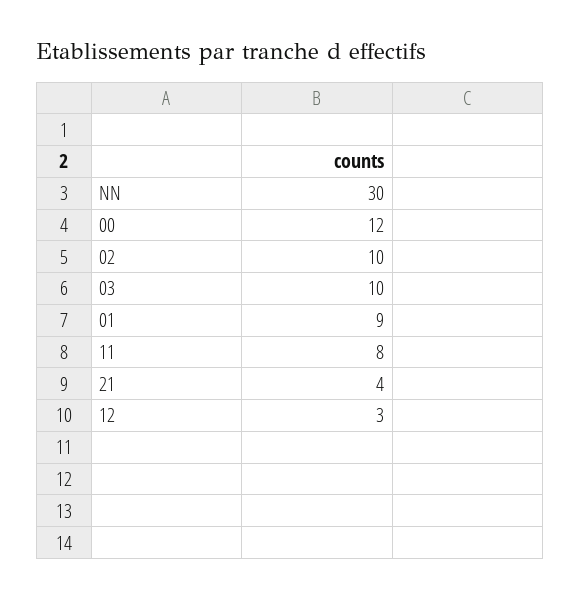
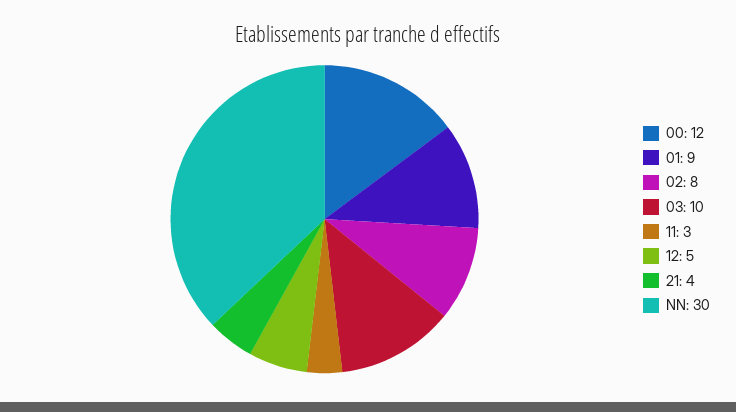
02: 10 -> 8
11: 8 -> 3
12: 3 -> 5

